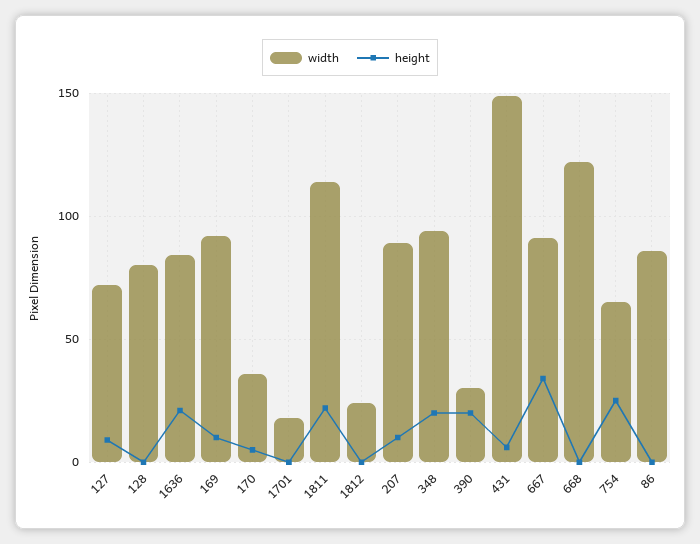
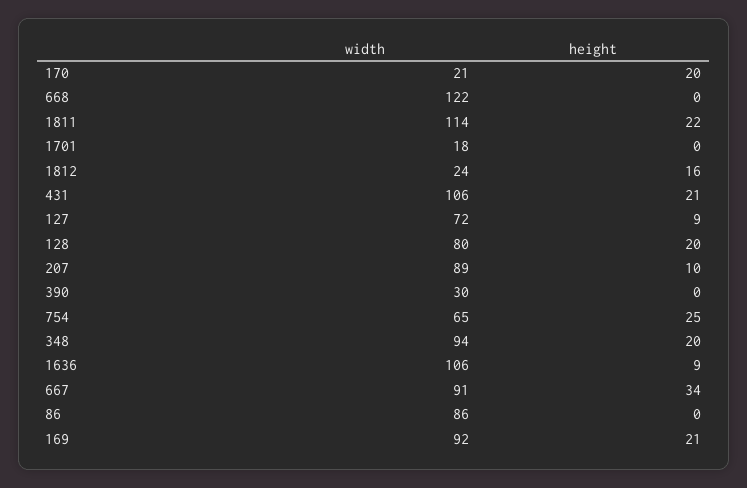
height, 128: 0 -> 20
width, 1636: 85 -> 106
height, 1636: 20 -> 9
height, 169: 10 -> 21
width, 170: 35 -> 21
height, 170: 5 -> 20
height, 1812: 0 -> 16
height, 390: 20 -> 0
width, 431: 150 -> 106
height, 431: 5 -> 21

